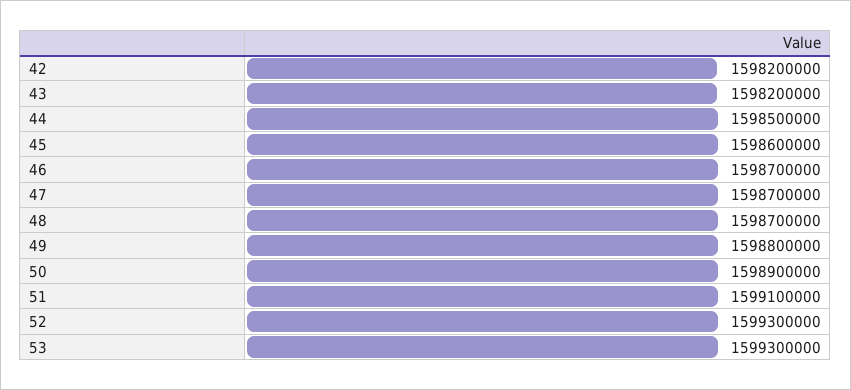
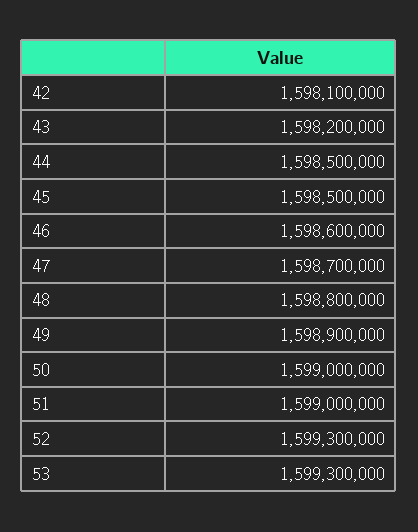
42: 1598200000 -> 1598100000
45: 1598600000 -> 1598500000
46: 1598700000 -> 1598600000
48: 1598700000 -> 1598800000
49: 1598800000 -> 1598900000
50: 1598900000 -> 1599000000
51: 1599100000 -> 1599000000

